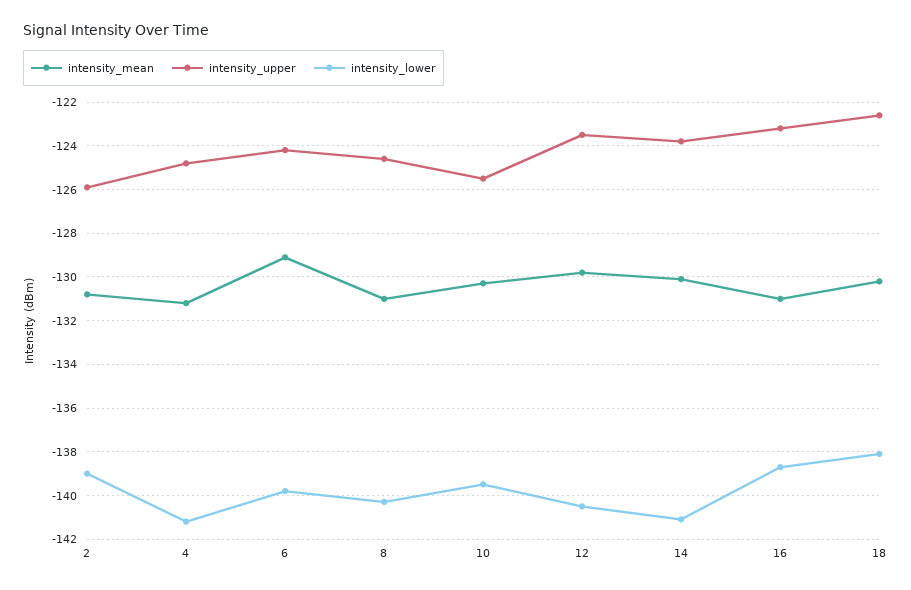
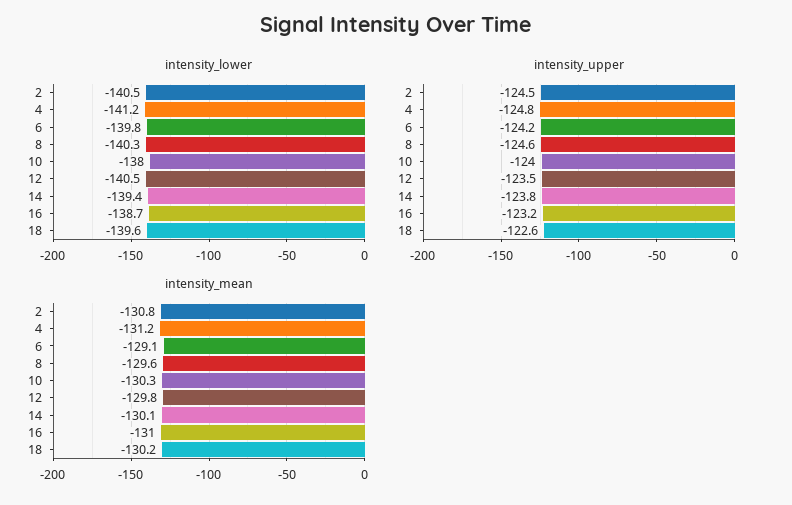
intensity_upper, 2: -126 -> -124.5
intensity_lower, 2: -139 -> -140.5
intensity_mean, 8: -131 -> -129.6
intensity_upper, 10: -125.5 -> -124
intensity_lower, 10: -139.5 -> -138
intensity_lower, 14: -141 -> -139.4
intensity_lower, 18: -138 -> -139.6

